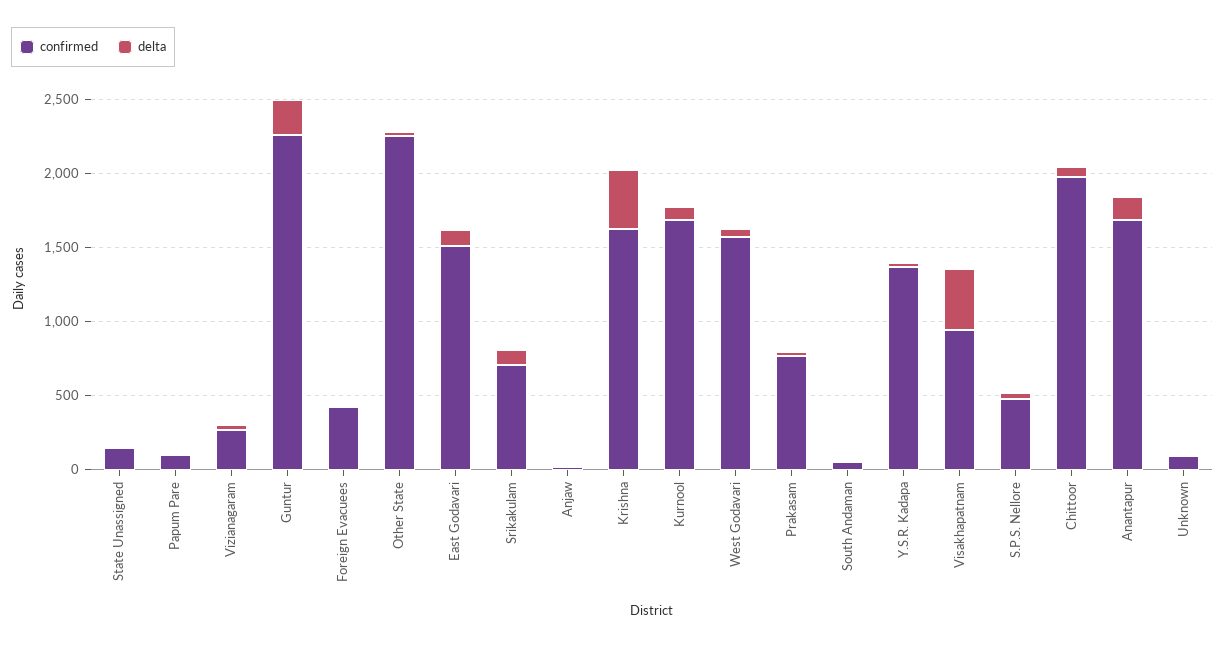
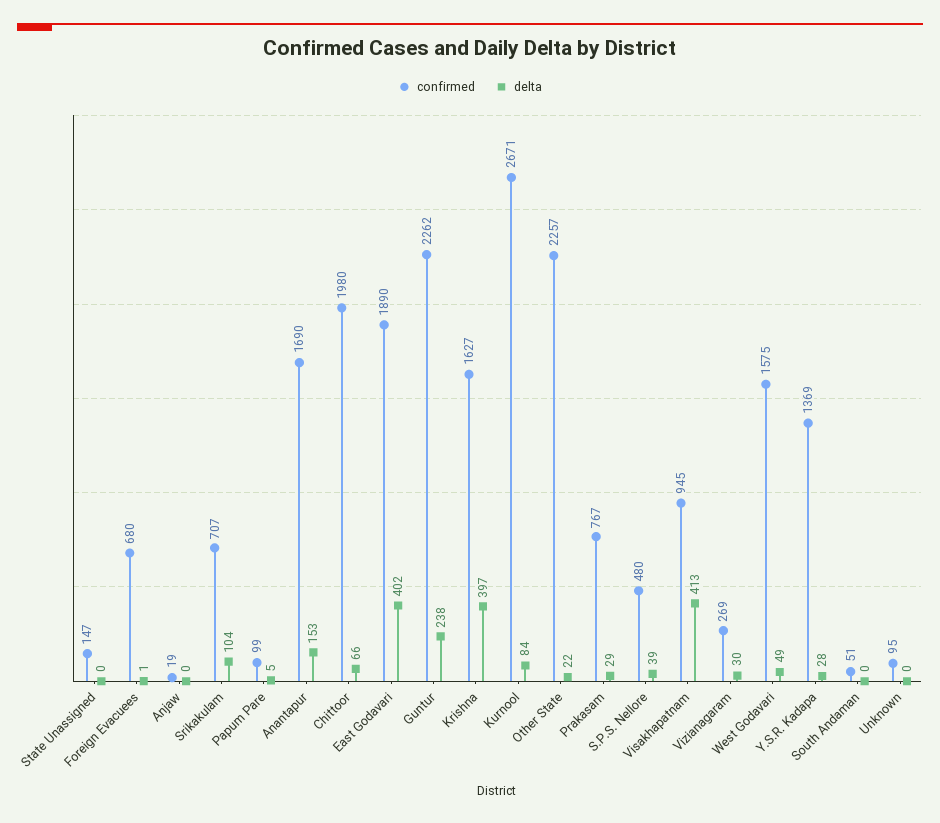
confirmed, Foreign Evacuees: 400 -> 680
confirmed, East Godavari: 1500 -> 1890
delta, East Godavari: 100 -> 402
confirmed, Kurnool: 1700 -> 2671

